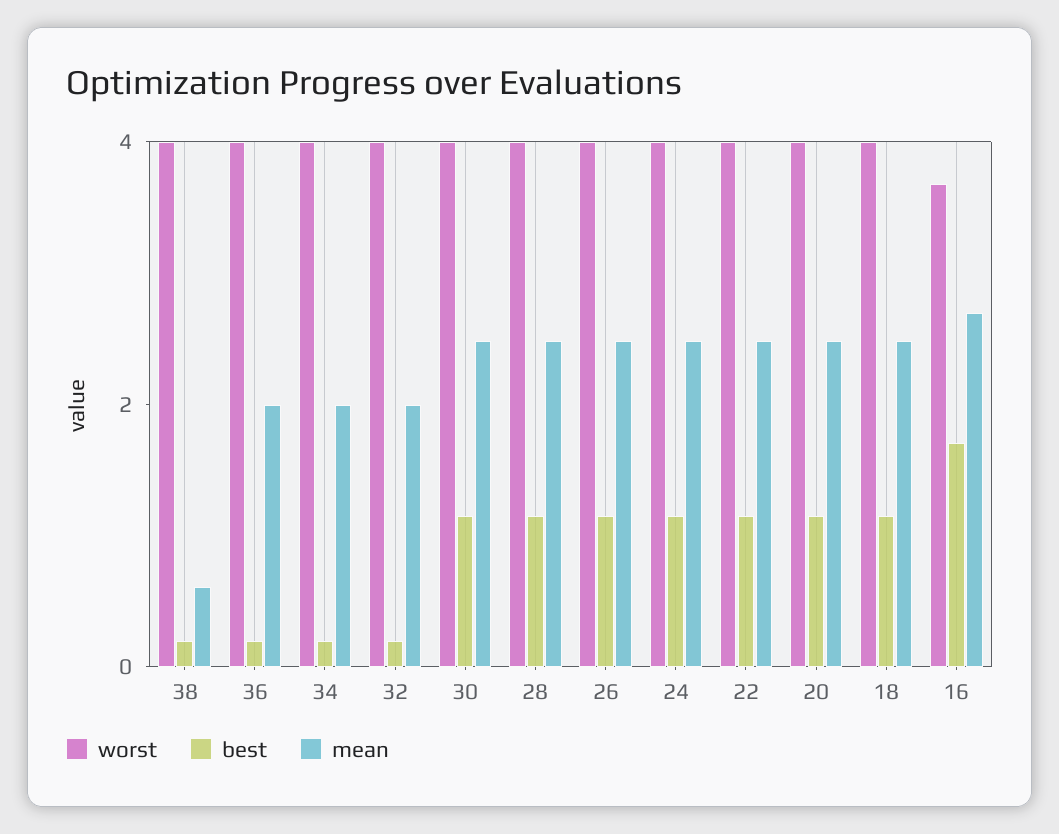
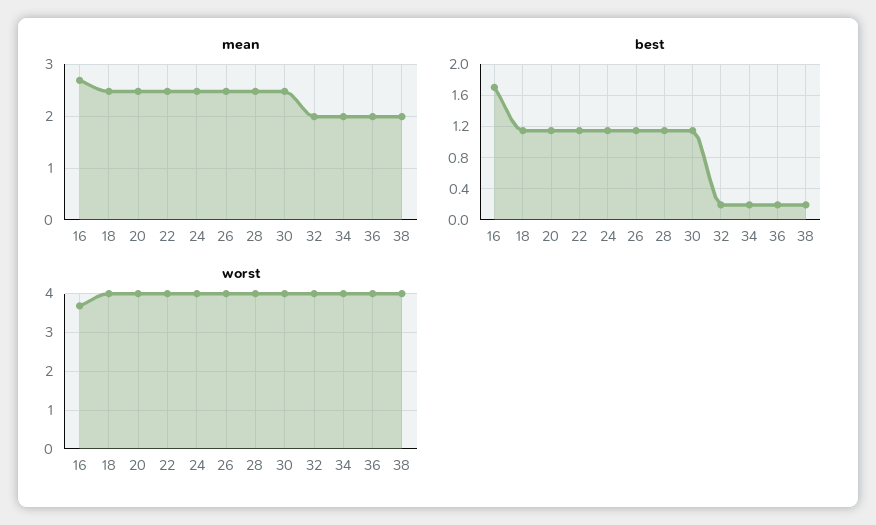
mean, 38: 0.5 -> 2

